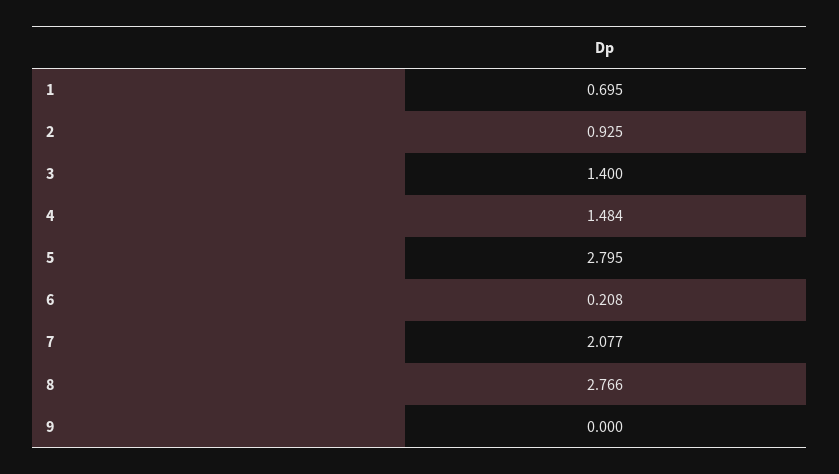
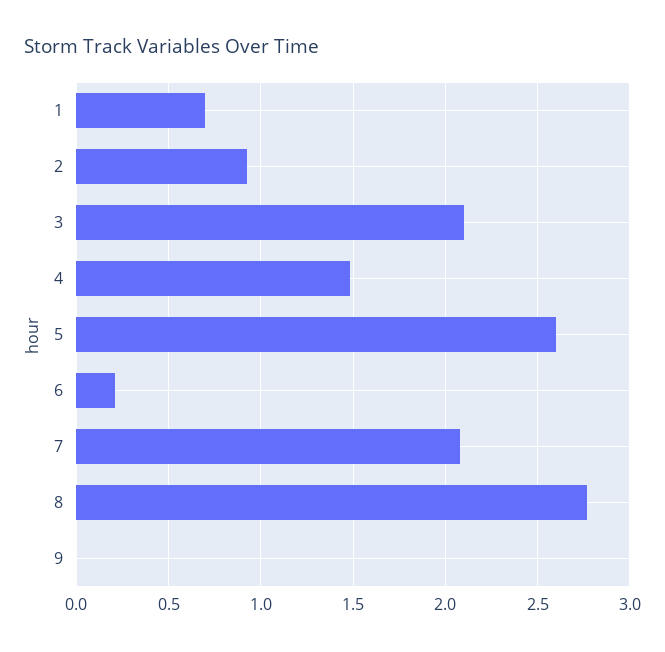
3: 1.4 -> 2.1
5: 2.795 -> 2.6

